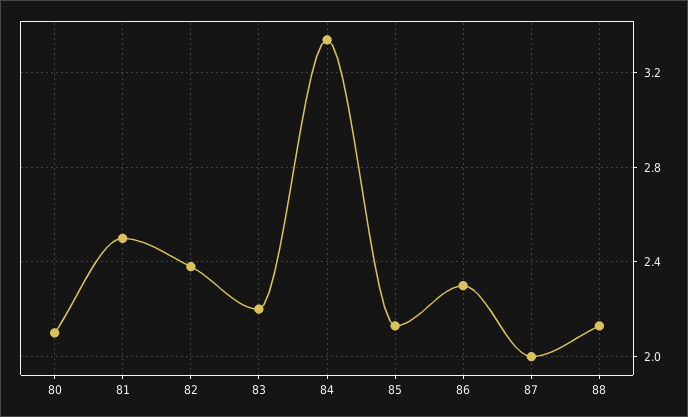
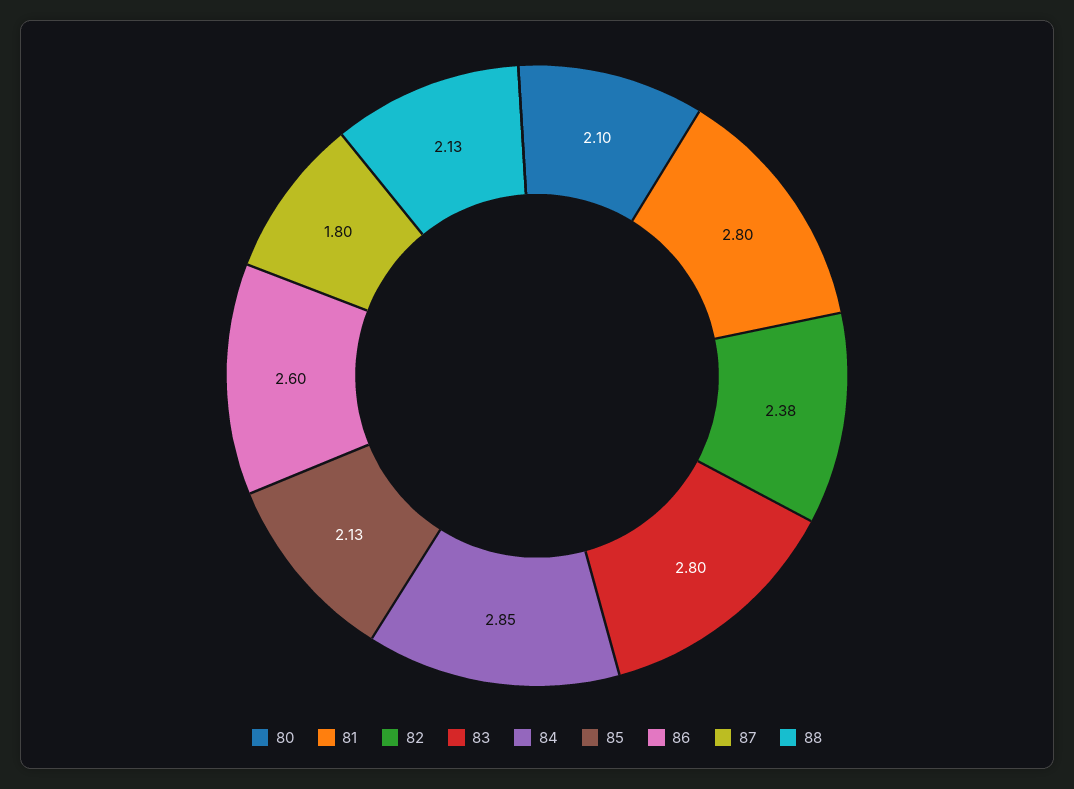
81: 2.5 -> 2.8
83: 2.2 -> 2.8
84: 3.35 -> 2.85
86: 2.3 -> 2.6
87: 2 -> 1.8

